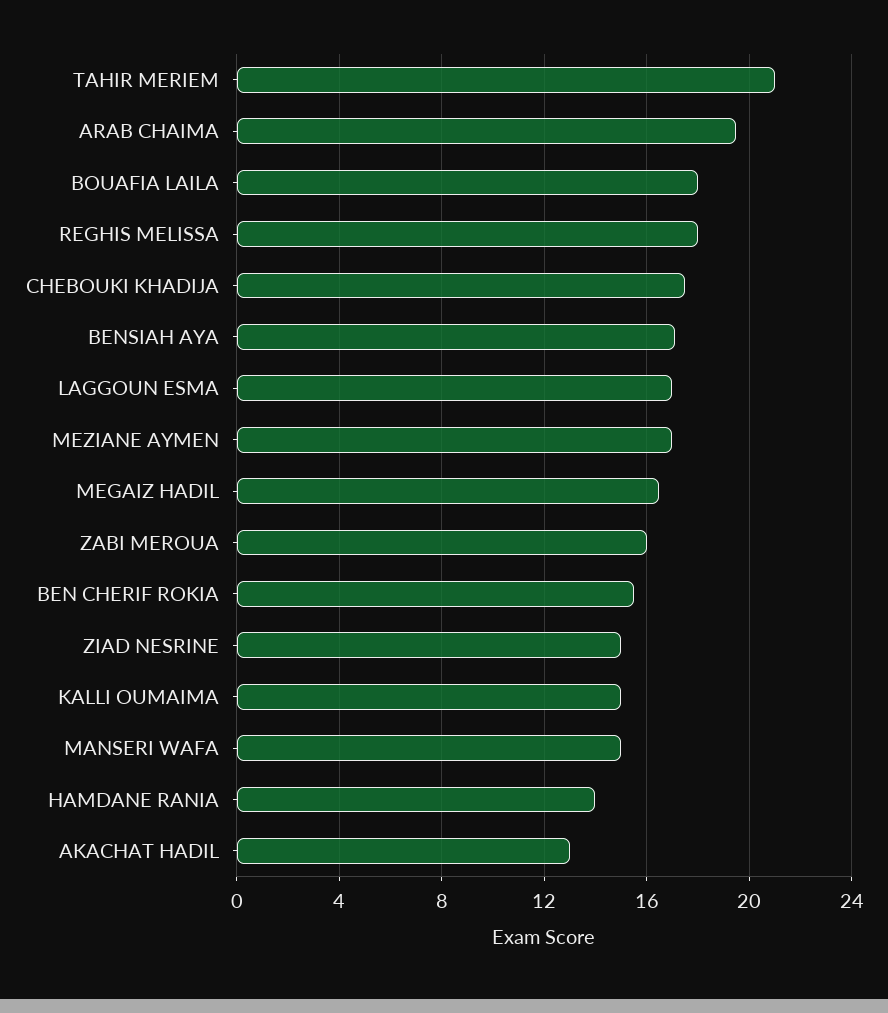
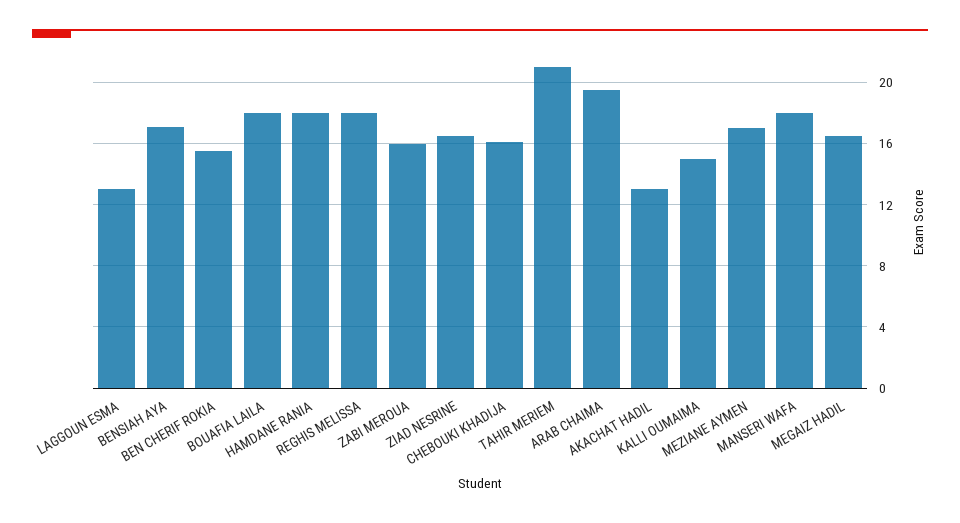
CHEBOUKI KHADIJA: 17.5 -> 16
LAGGOUN ESMA: 17 -> 13
ZIAD NESRINE: 15 -> 16.5
MANSERI WAFA: 15 -> 18
HAMDANE RANIA: 14 -> 18

